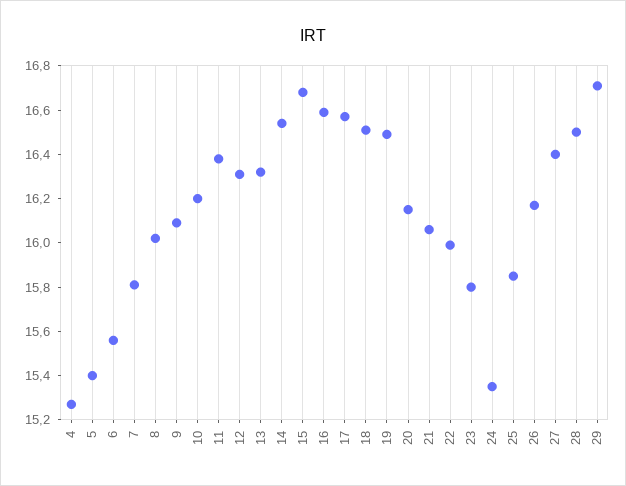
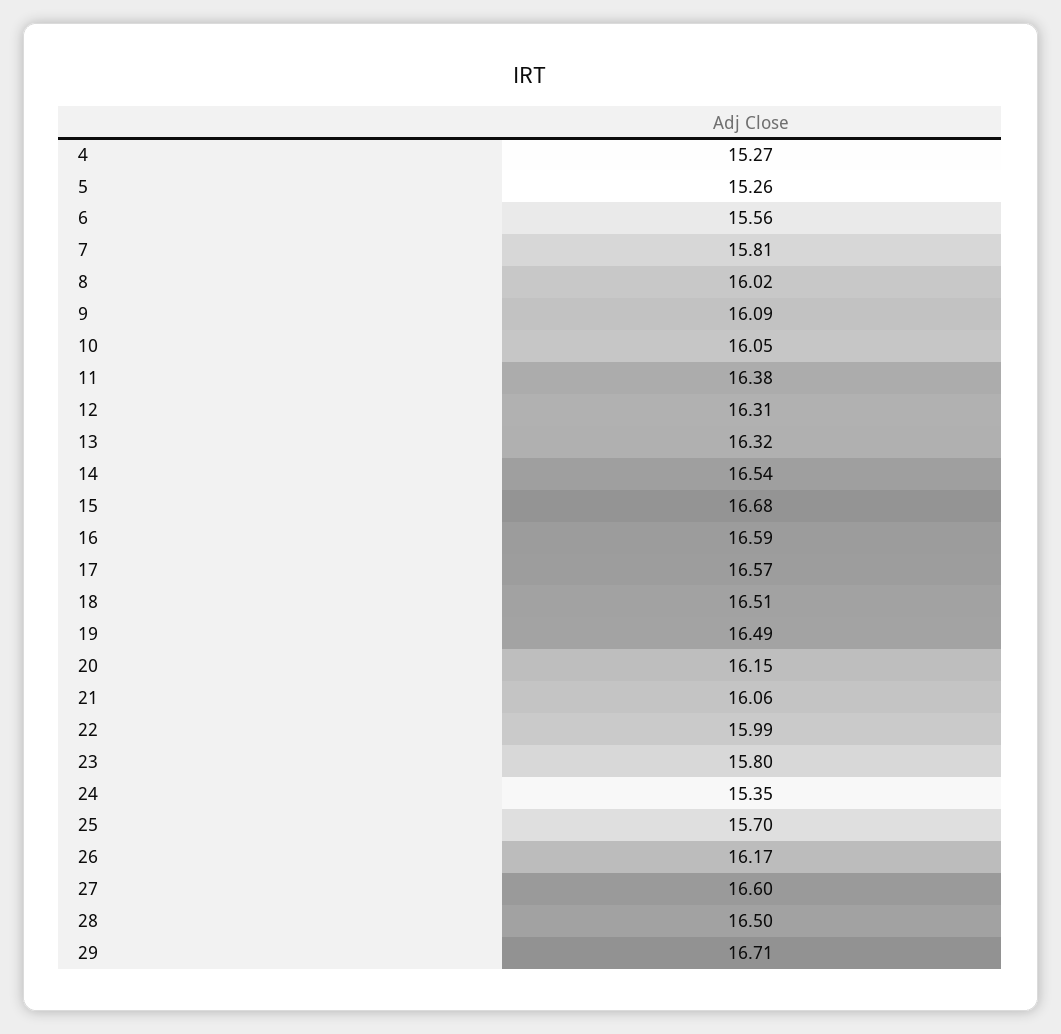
5: 15.4 -> 15.26
10: 16.2 -> 16.05
25: 15.85 -> 15.7
27: 16.4 -> 16.6

